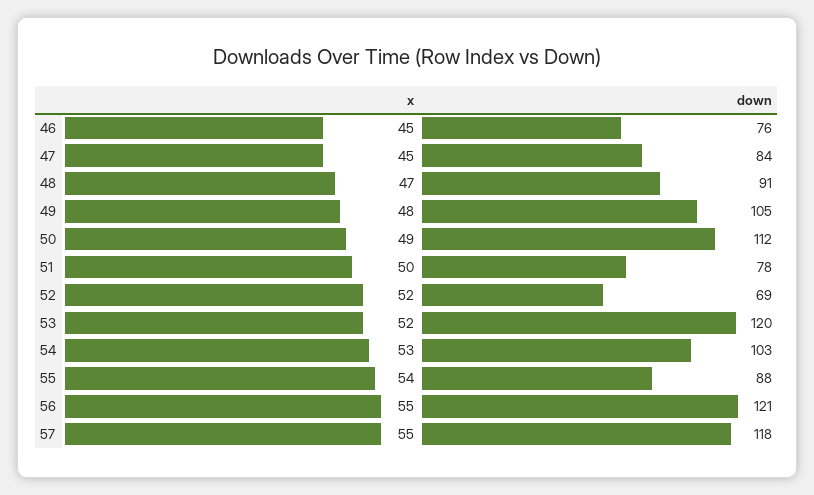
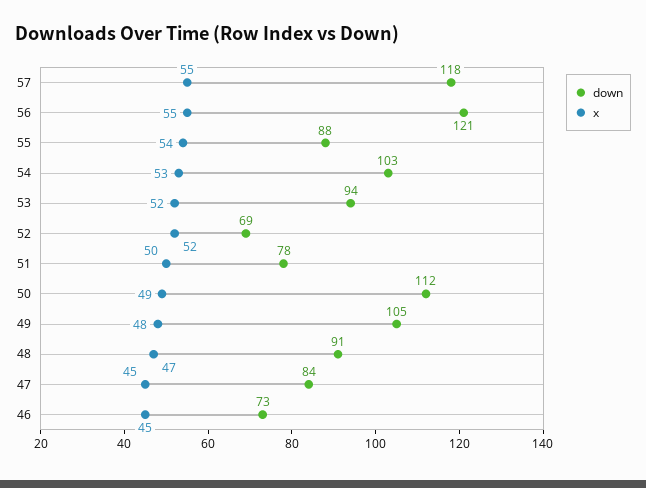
down, 46: 76 -> 73
down, 53: 120 -> 94

